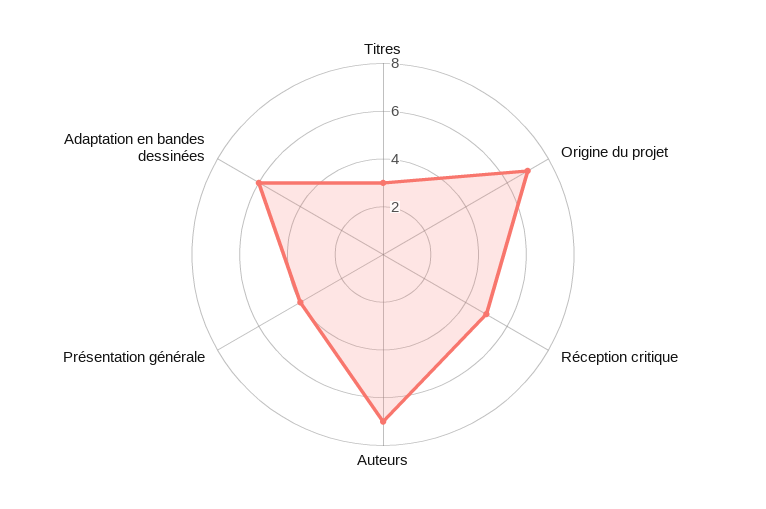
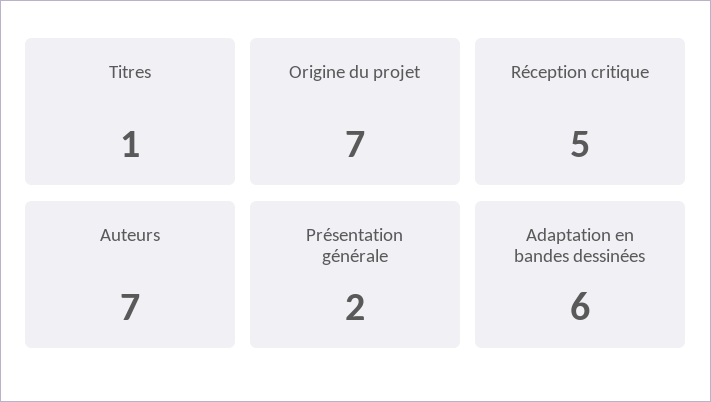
Titres: 3 -> 1
Présentation générale: 4 -> 2

